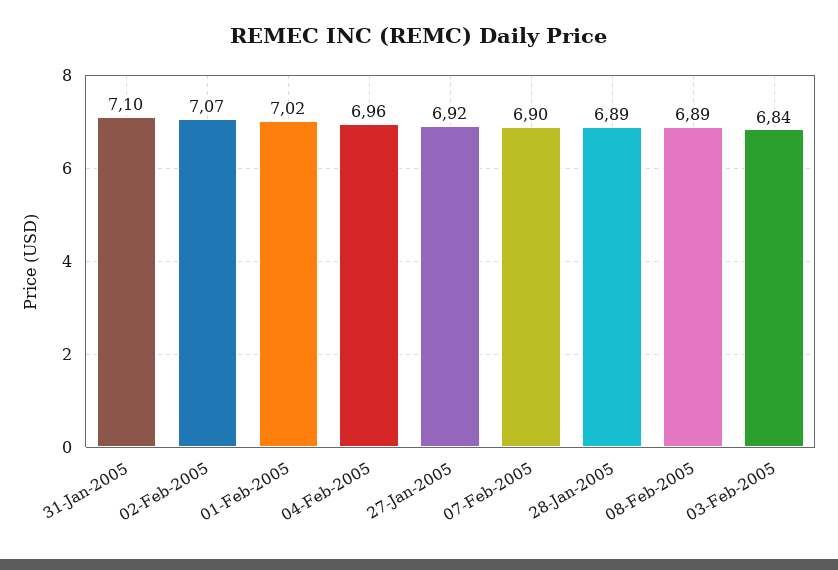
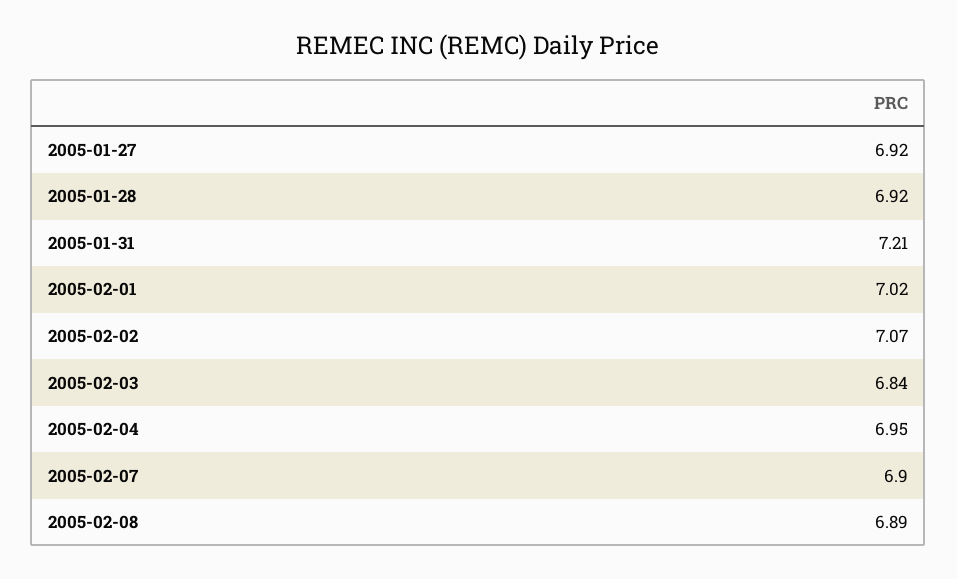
31-Jan-2005: 7.1 -> 7.21
04-Feb-2005: 6.96 -> 6.95
28-Jan-2005: 6.89 -> 6.92

